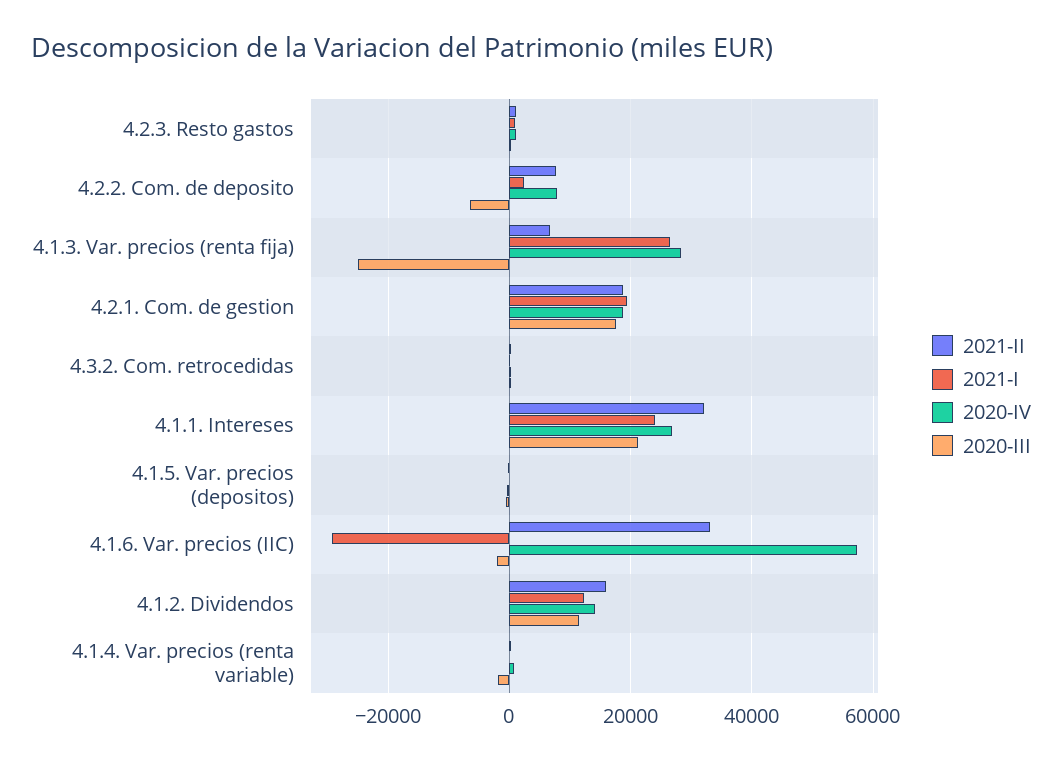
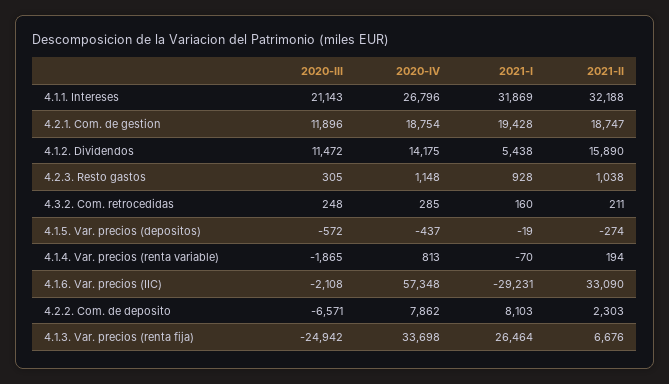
2021-II, 4.2.2. Com. de deposito: 8000 -> 2303
2021-I, 4.2.2. Com. de deposito: 2000 -> 8103
2020-IV, 4.1.3. Var. precios (renta fija): 28000 -> 33698
2020-III, 4.2.1. Com. de gestion: 18000 -> 11896
2021-I, 4.1.1. Intereses: 24000 -> 31869
2021-I, 4.1.2. Dividendos: 12000 -> 5438

